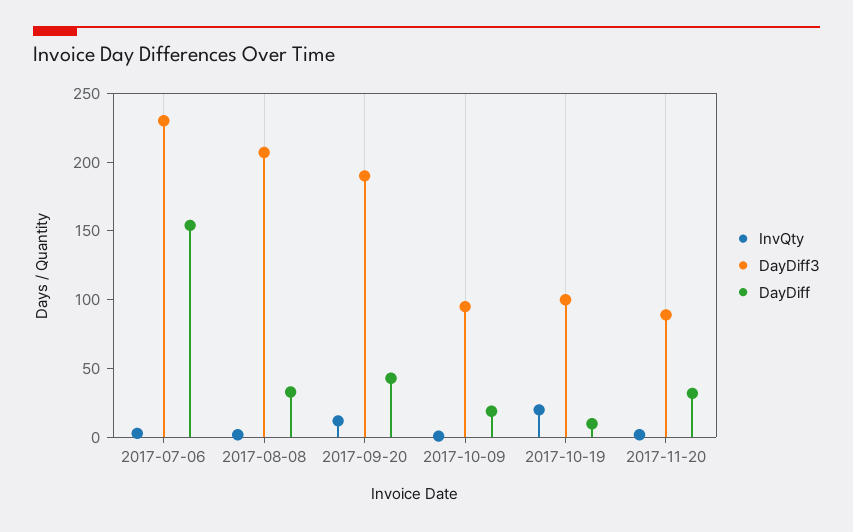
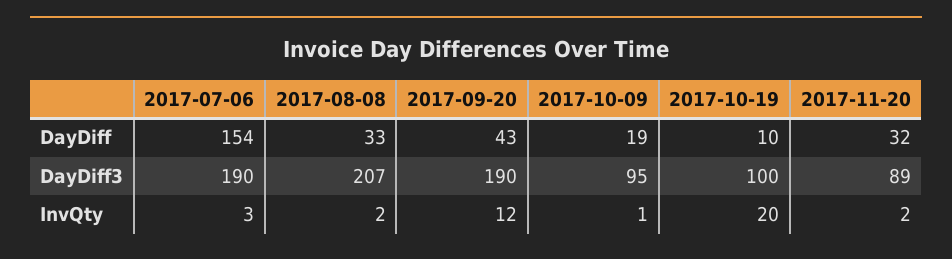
DayDiff3, 2017-07-06: 230 -> 190

